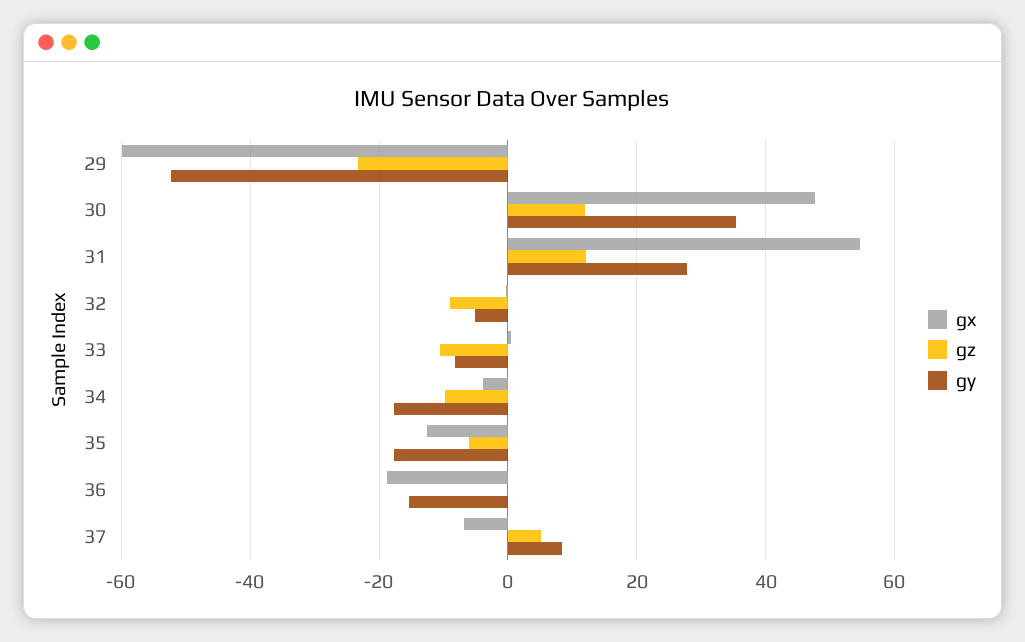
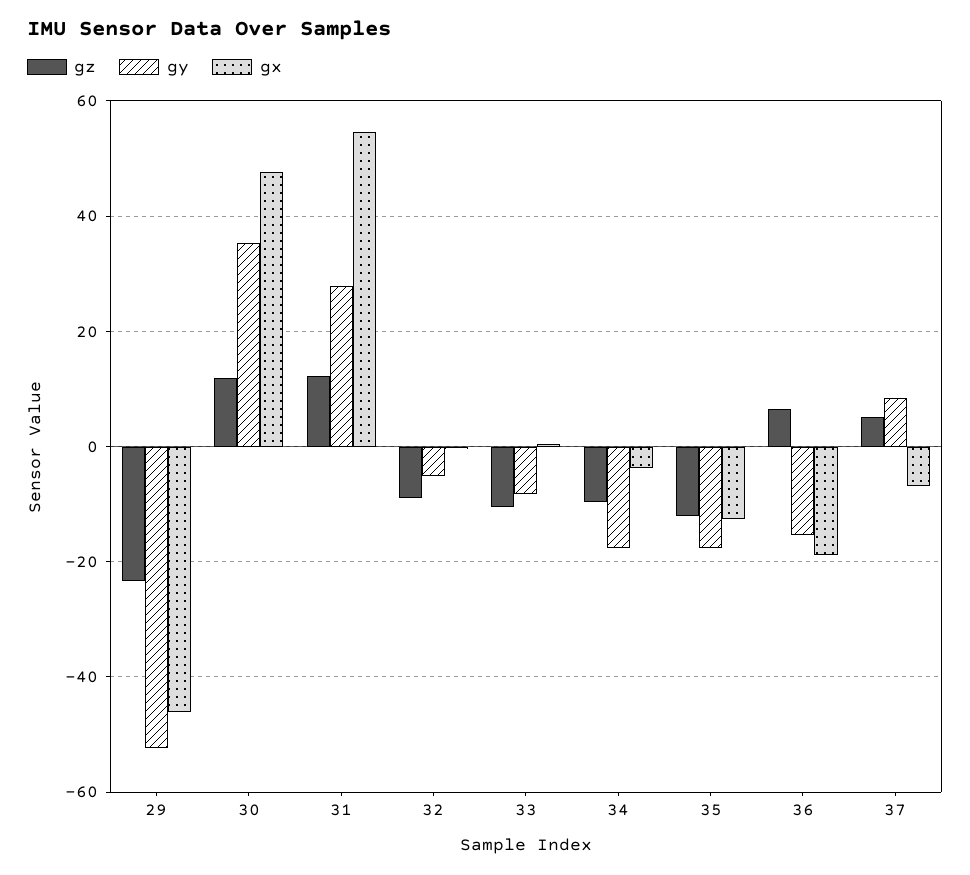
gx, 29: -60 -> -46
gz, 35: -6 -> -12
gz, 36: 0 -> 6

